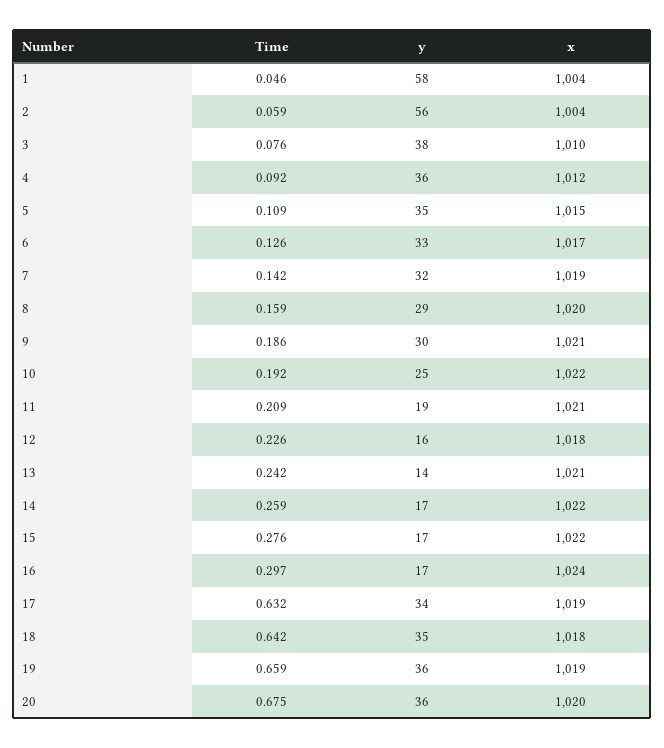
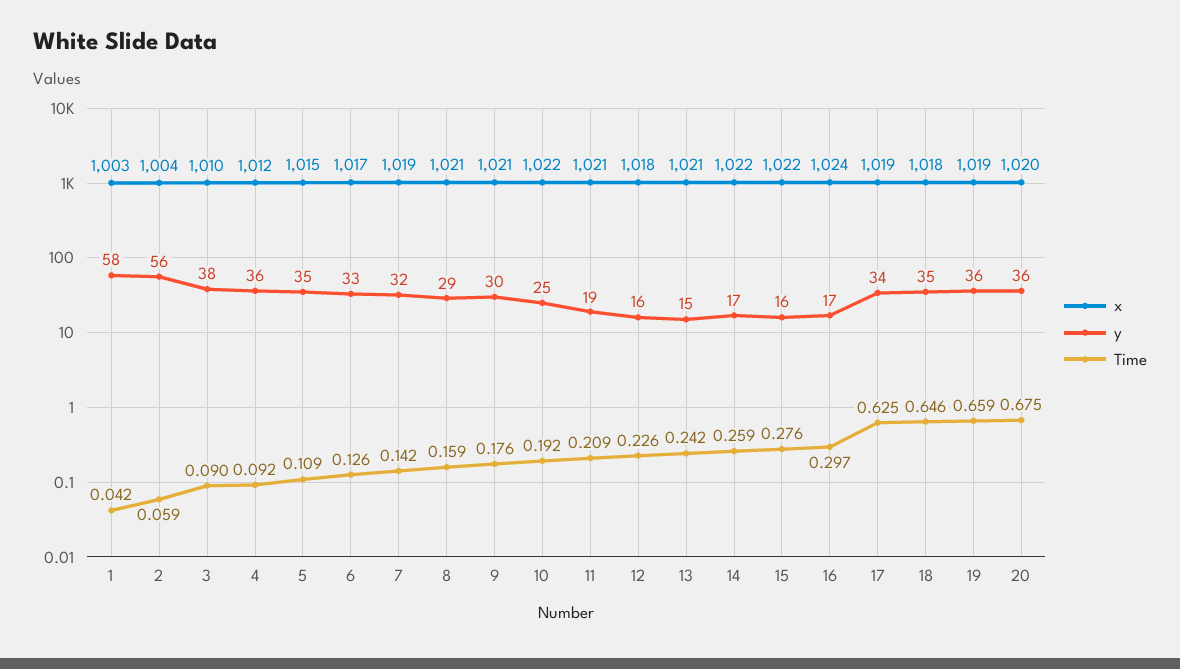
Time, 1: 0.046 -> 0.042
x, 1: 1004 -> 1003
Time, 3: 0.076 -> 0.09
x, 8: 1020 -> 1021
Time, 9: 0.186 -> 0.176
y, 13: 14 -> 15
y, 15: 17 -> 16
Time, 17: 0.632 -> 0.625
Time, 18: 0.642 -> 0.646

